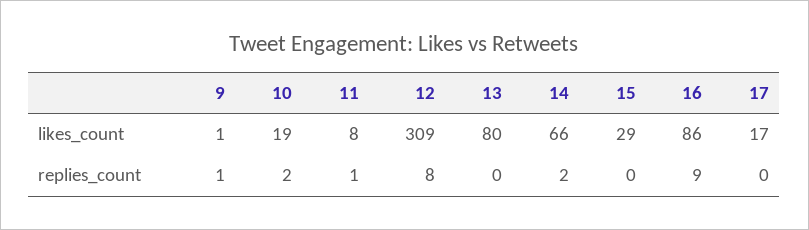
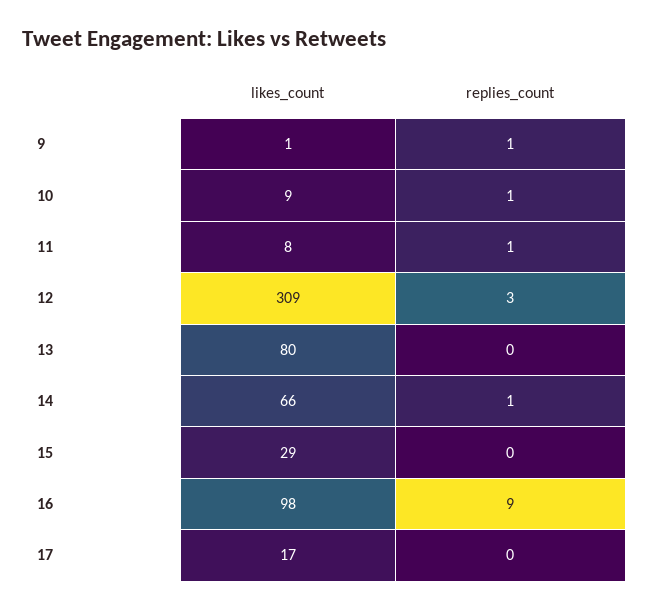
10, likes_count: 19 -> 9
16, likes_count: 86 -> 98
10, replies_count: 2 -> 1
12, replies_count: 8 -> 3
14, replies_count: 2 -> 1

